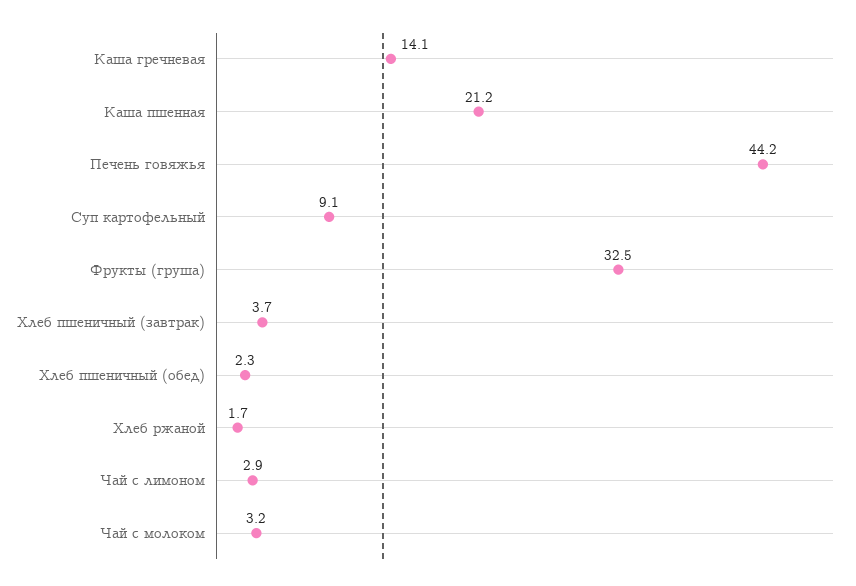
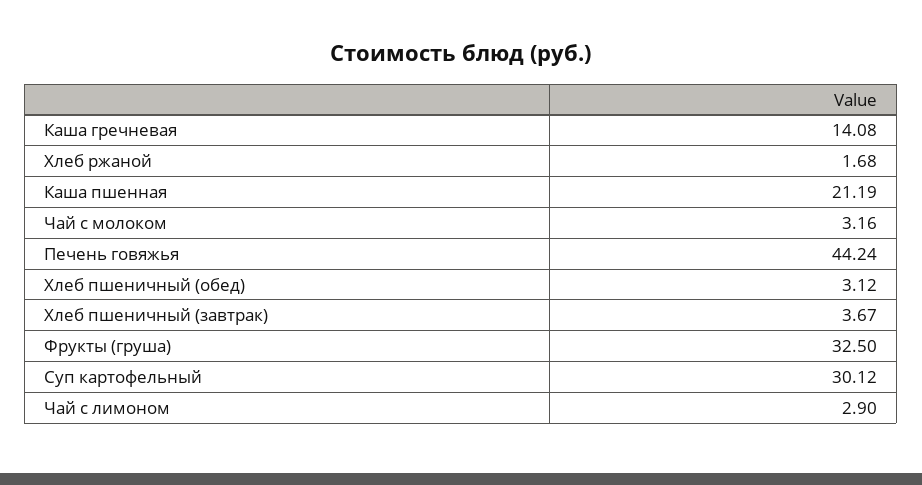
Суп картофельный: 9.1 -> 30.12
Хлеб пшеничный (обед): 2.3 -> 3.12

